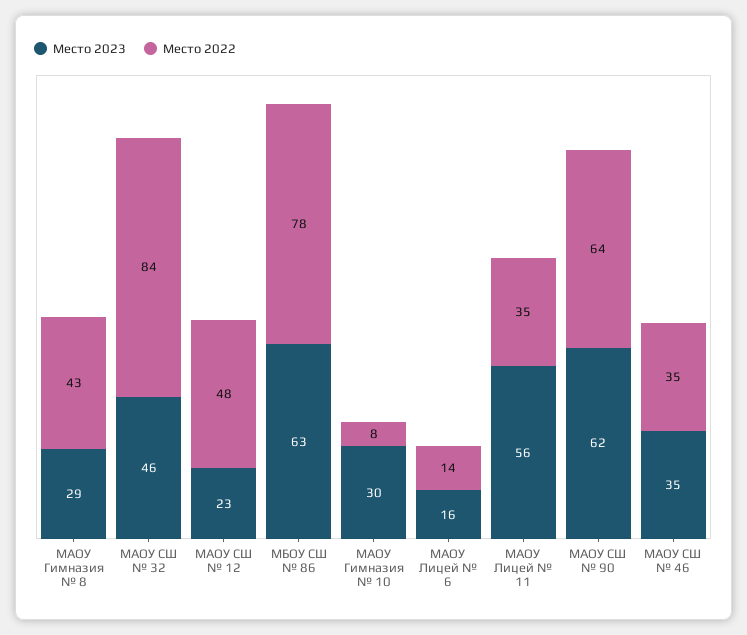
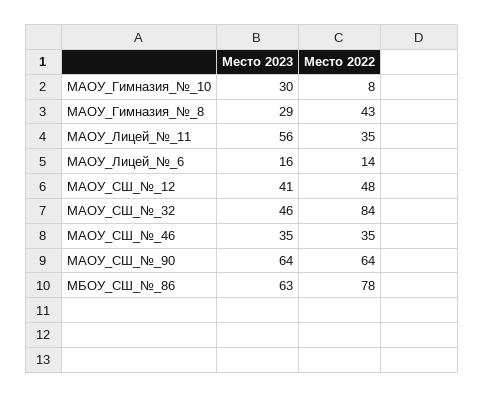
Место 2023, МАОУ СШ № 12: 23 -> 41
Место 2023, МАОУ СШ № 90: 62 -> 64

